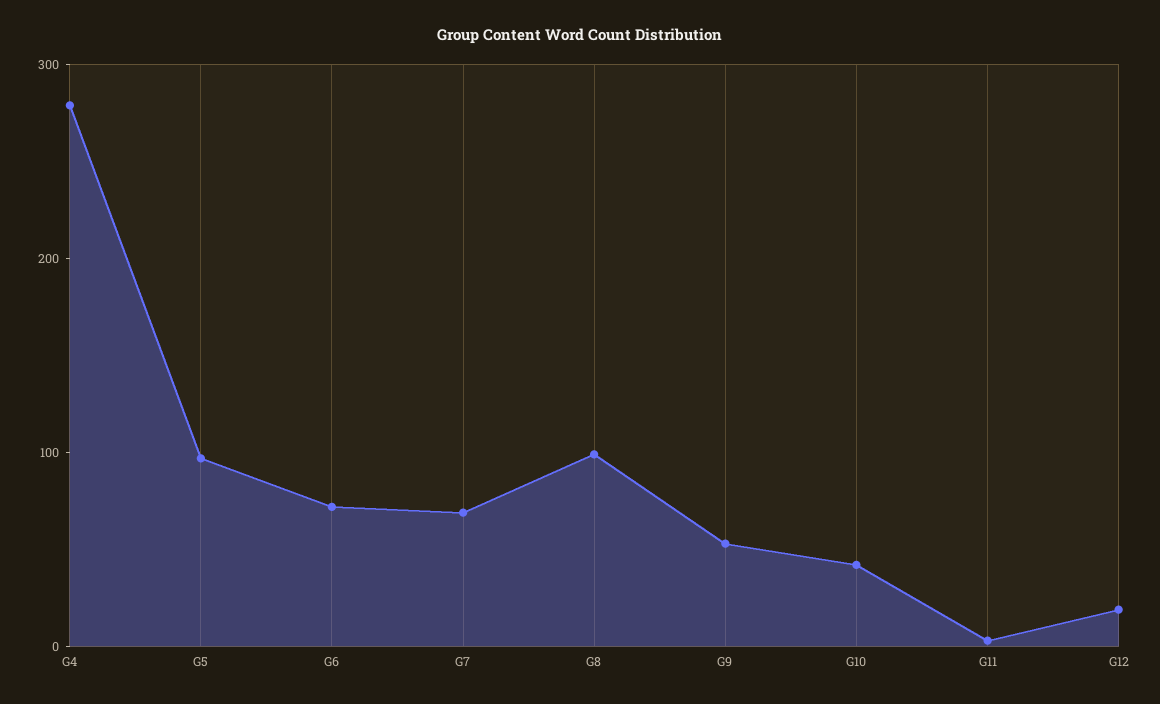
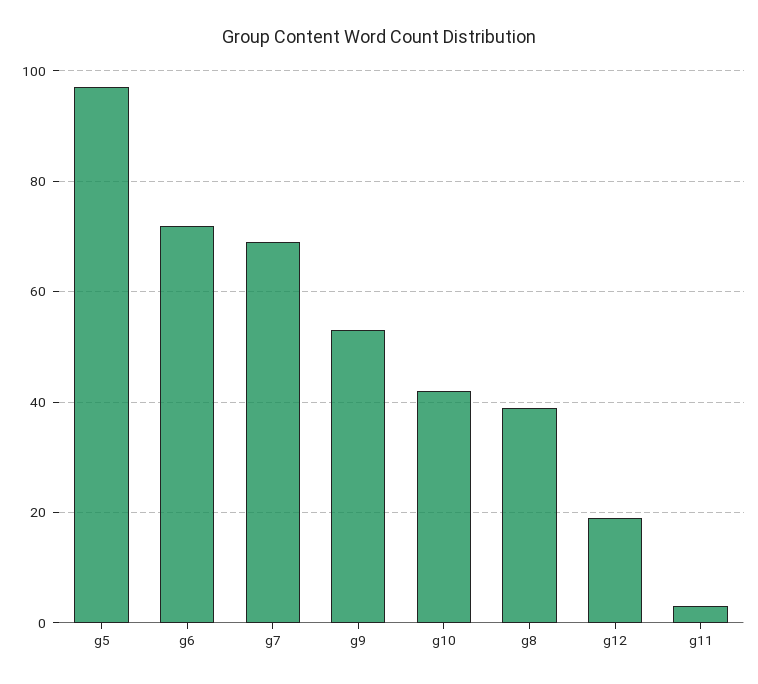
G4: 280 -> none
G8: 100 -> 40

